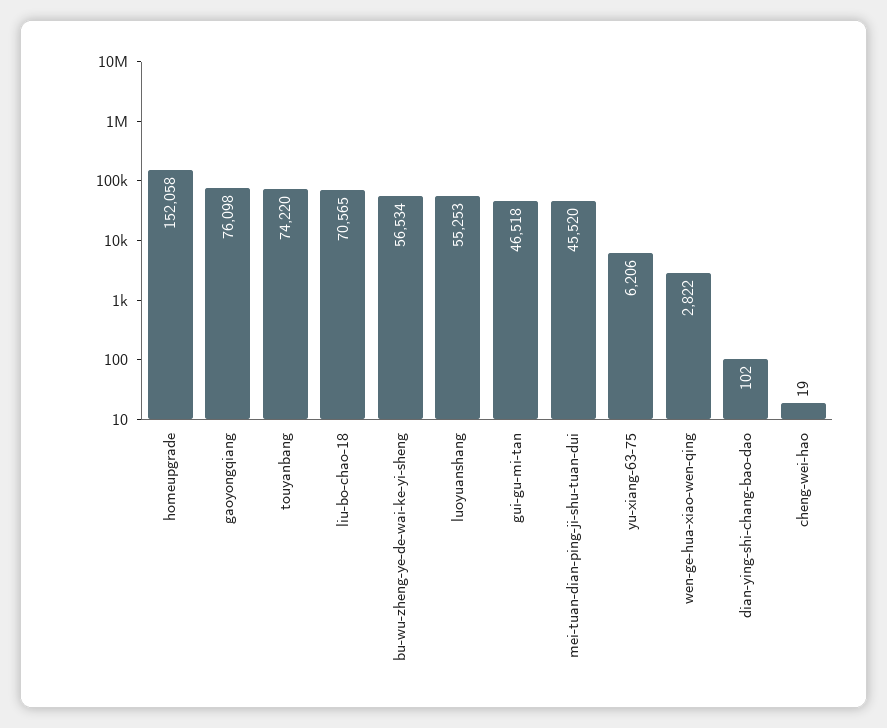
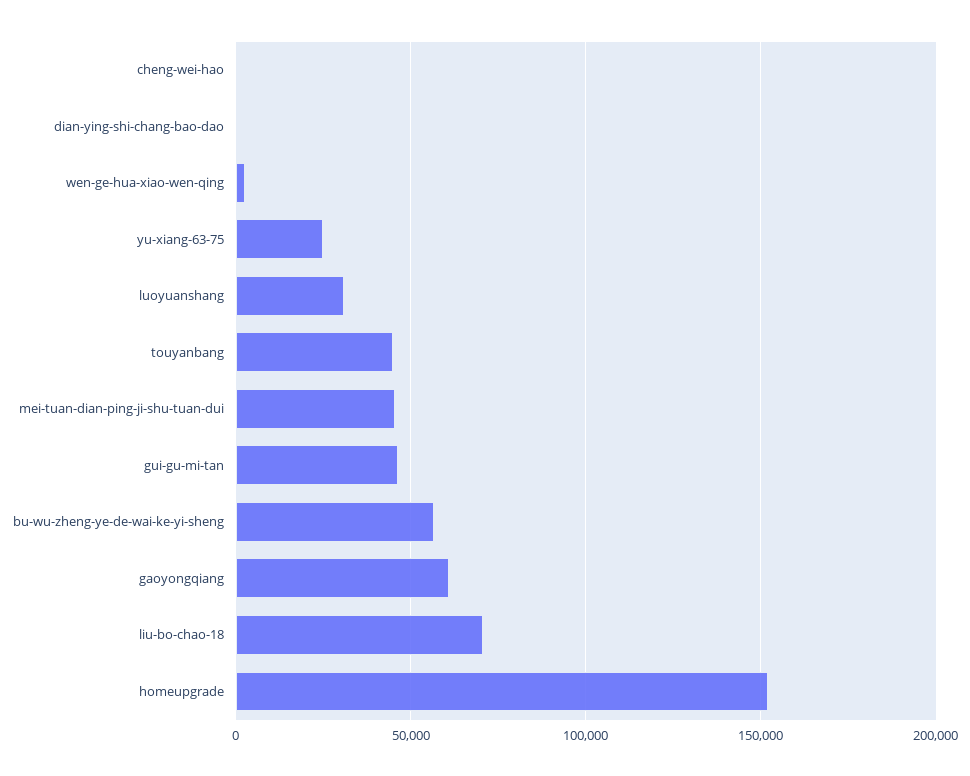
gaoyongqiang: 76098 -> 60000
touyanbang: 74220 -> 45000
luoyuanshang: 55253 -> 30000
yu-xiang-63-75: 6206 -> 25000

